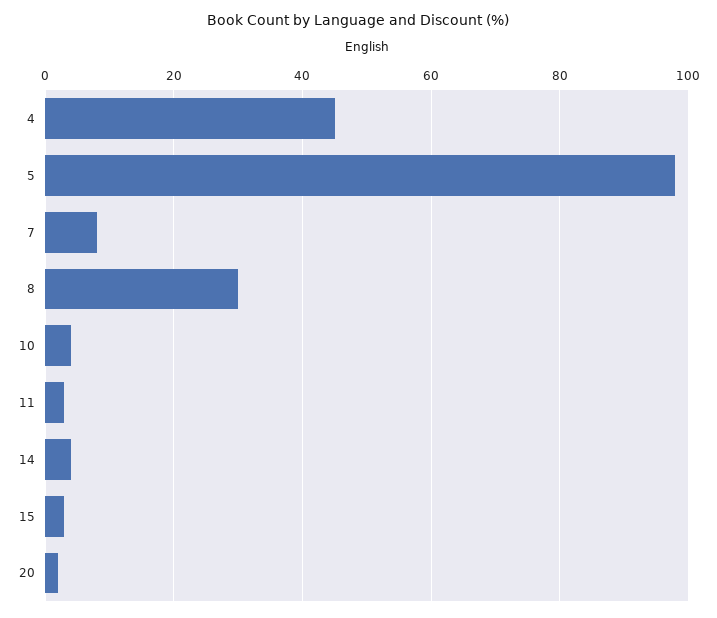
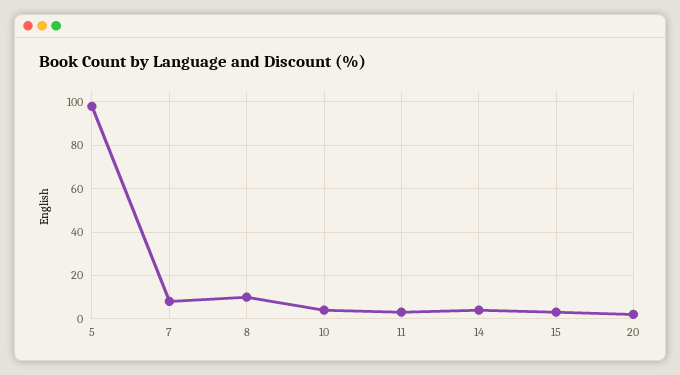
4: 45 -> none
8: 30 -> 10

